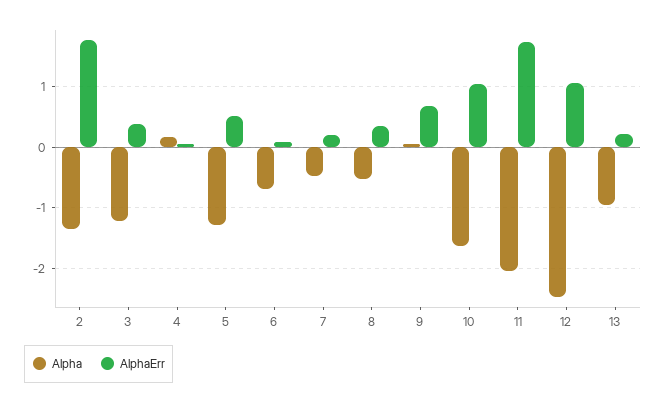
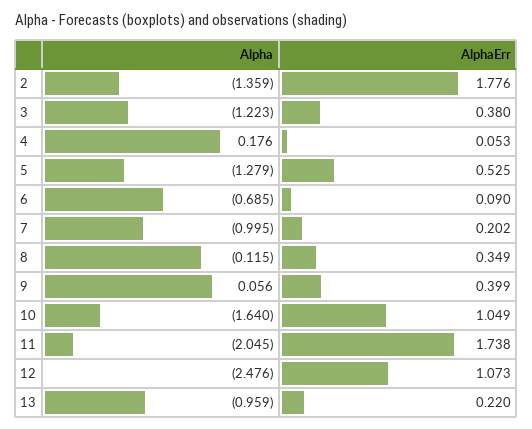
Alpha, 7: -0.5 -> -0.995
Alpha, 8: -0.5 -> -0.115
AlphaErr, 9: 0.7 -> 0.399

